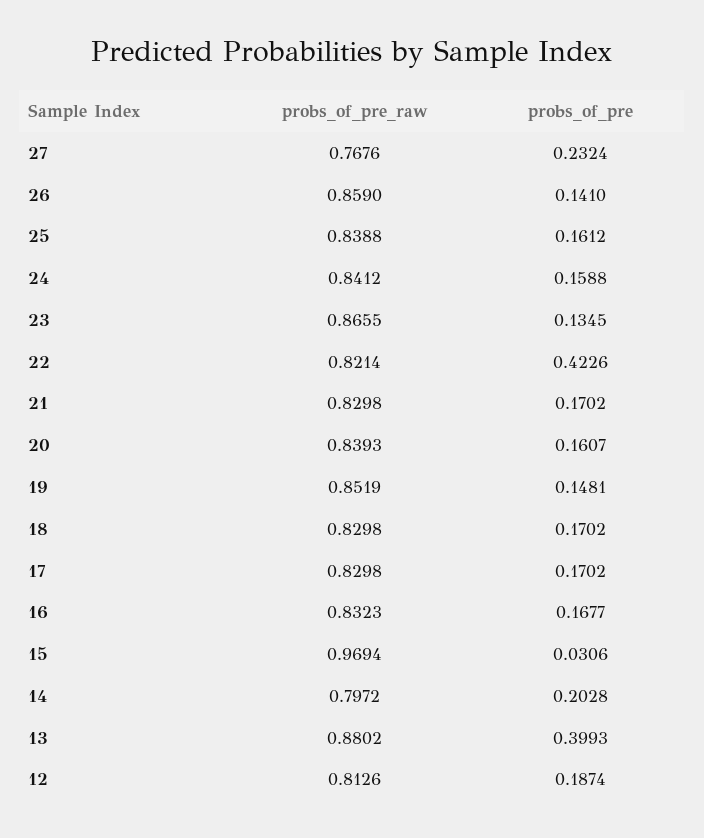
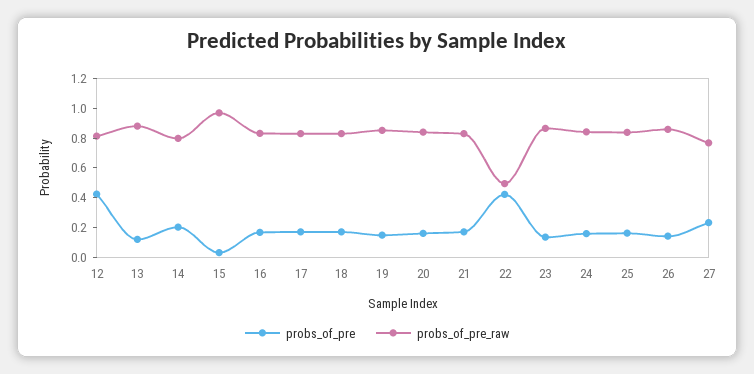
probs_of_pre_raw, 22: 0.8214 -> 0.5
probs_of_pre, 13: 0.3993 -> 0.1
probs_of_pre, 12: 0.1874 -> 0.4

